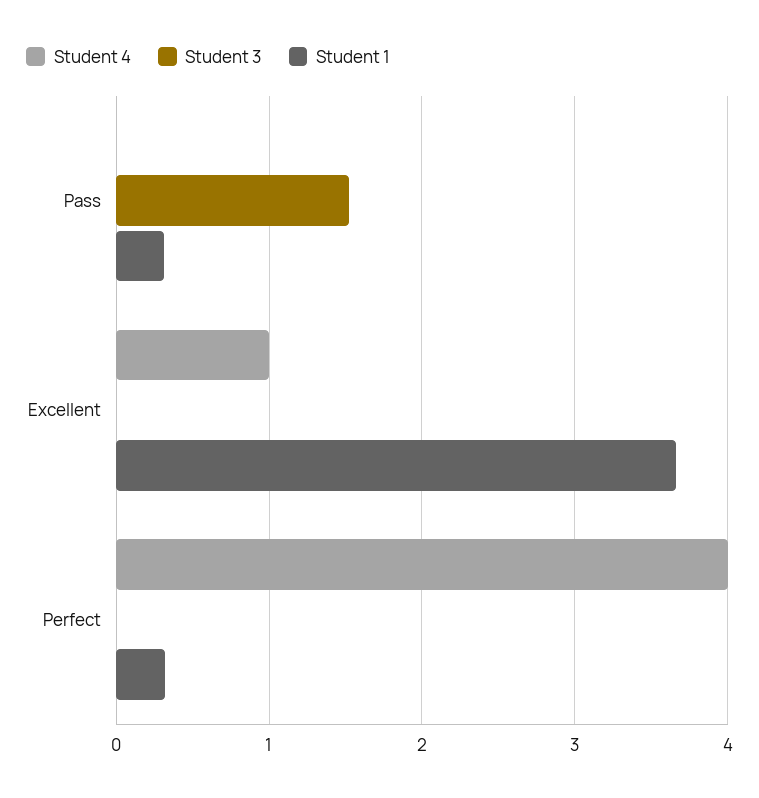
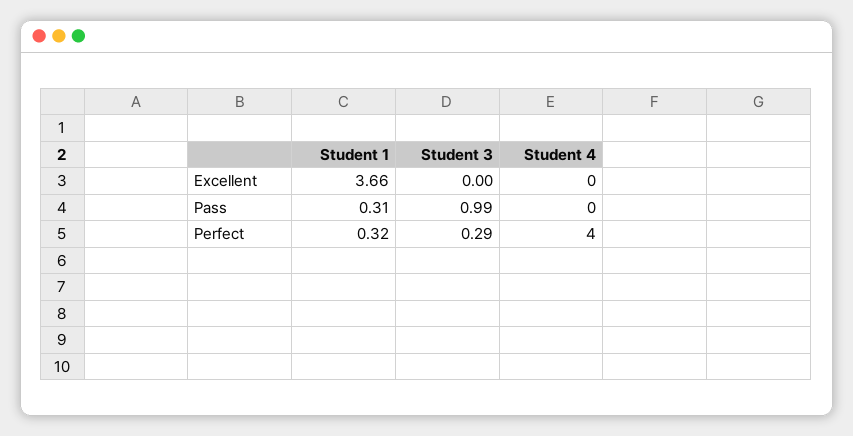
Student 3, Pass: 1.5 -> 0.99
Student 4, Excellent: 1 -> 0
Student 3, Perfect: 0 -> 0.29

